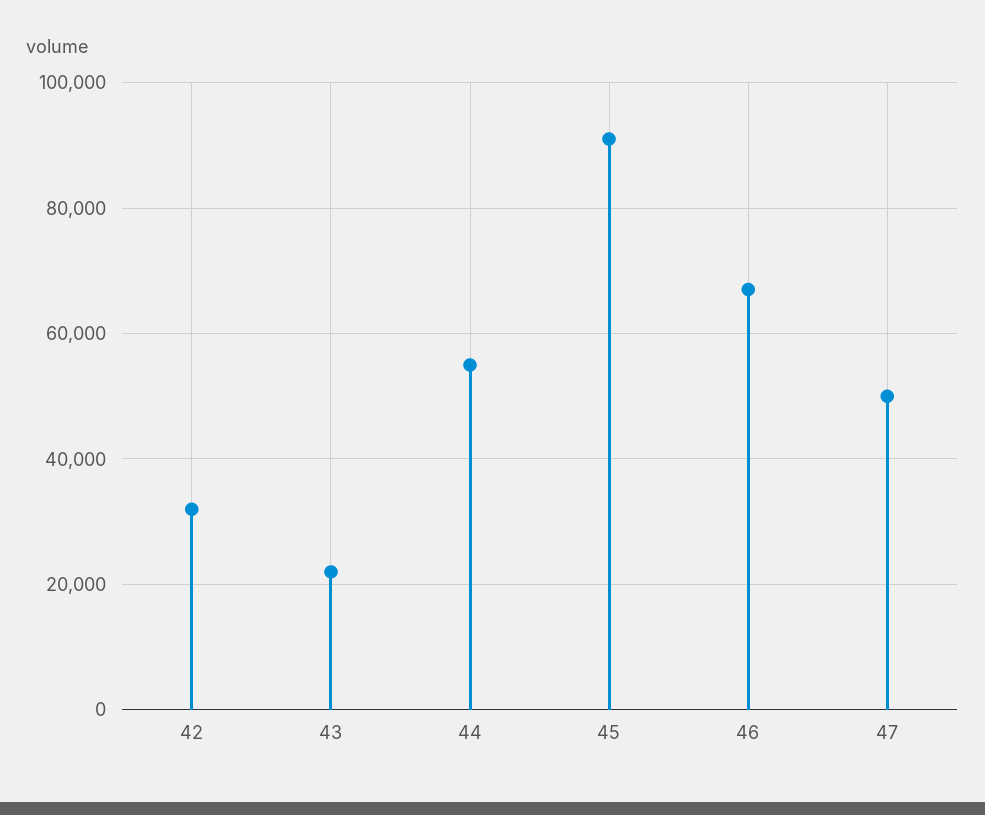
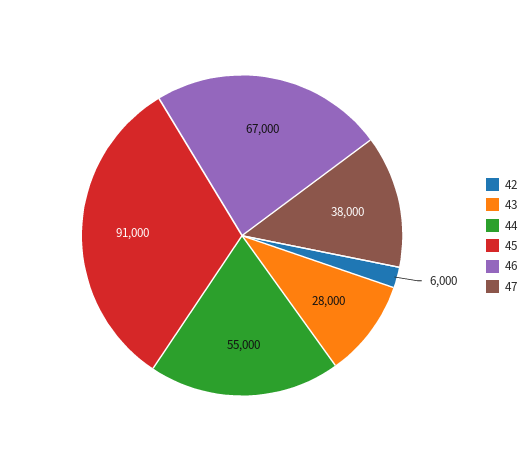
42: 32000 -> 6000
43: 22000 -> 28000
47: 50000 -> 38000

